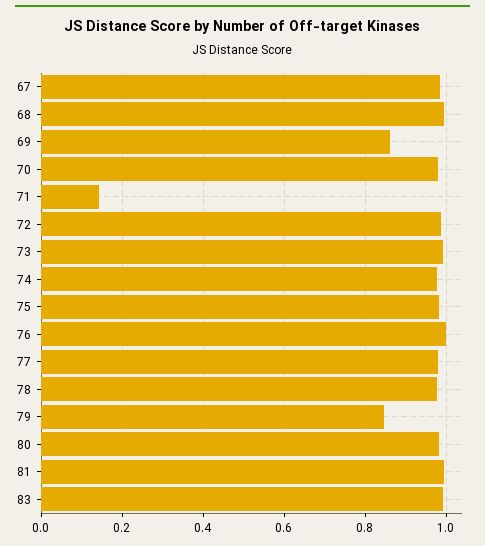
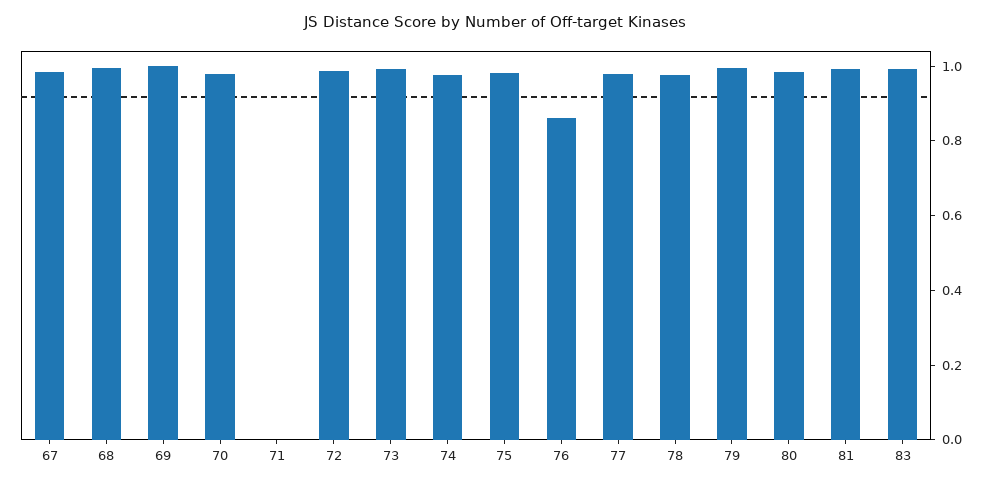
69: 0.86 -> 1
71: 0.14 -> 0
76: 1 -> 0.85
79: 0.84 -> 1

